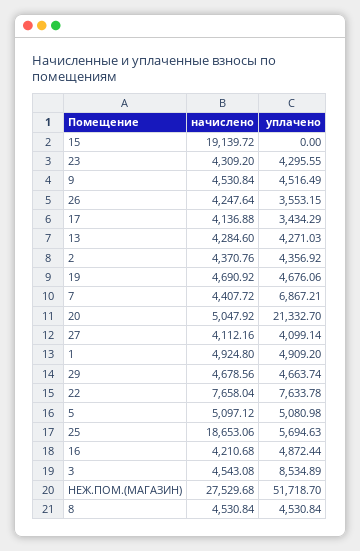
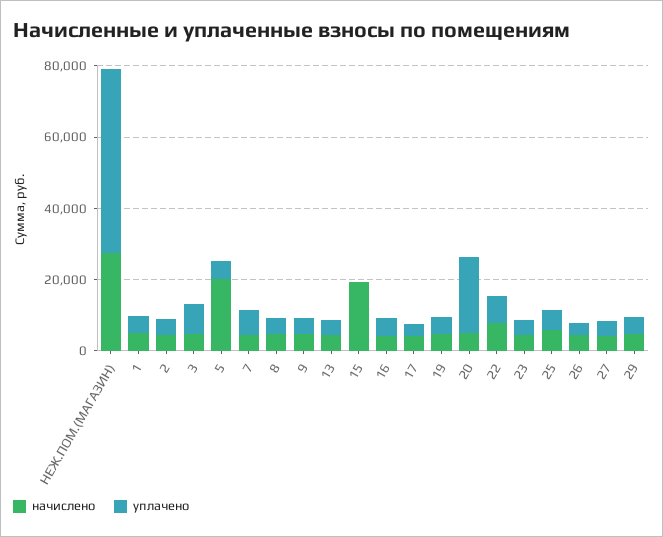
начислено, 5: 5097.12 -> 20000
начислено, 25: 18653.06 -> 5000

